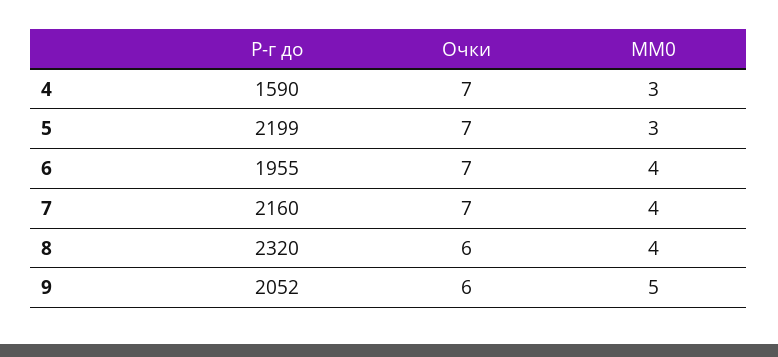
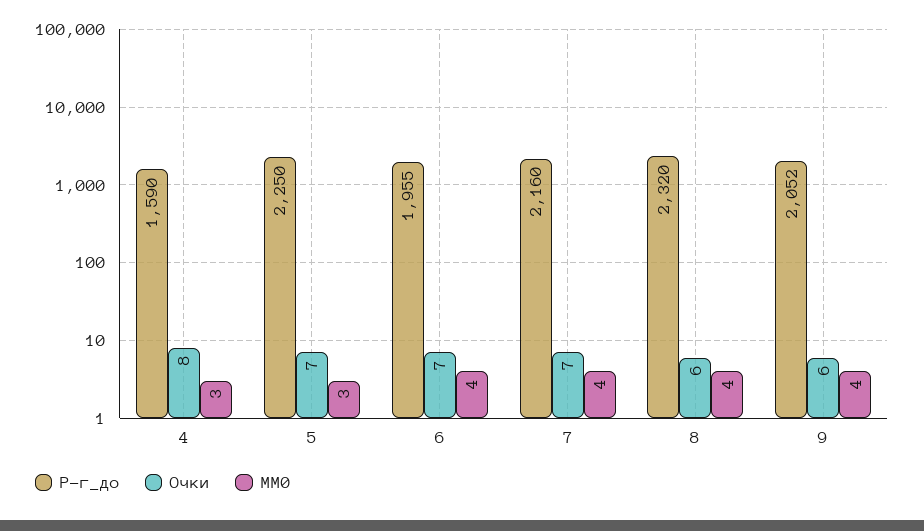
Очки, 4: 7 -> 8
Р-г до, 5: 2199 -> 2250
MM0, 9: 5 -> 4

